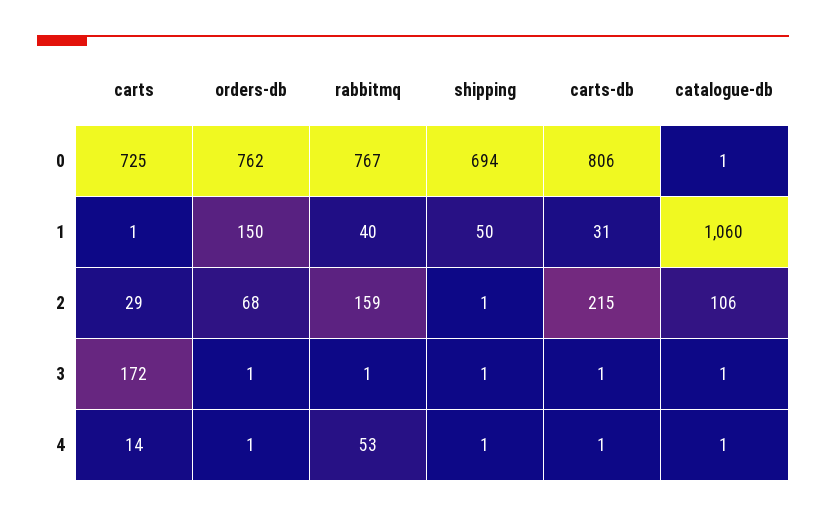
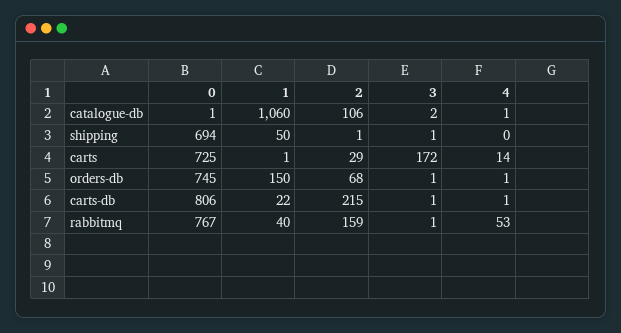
orders-db, 0: 762 -> 745
carts-db, 1: 31 -> 22
catalogue-db, 3: 1 -> 2
shipping, 4: 1 -> 0

